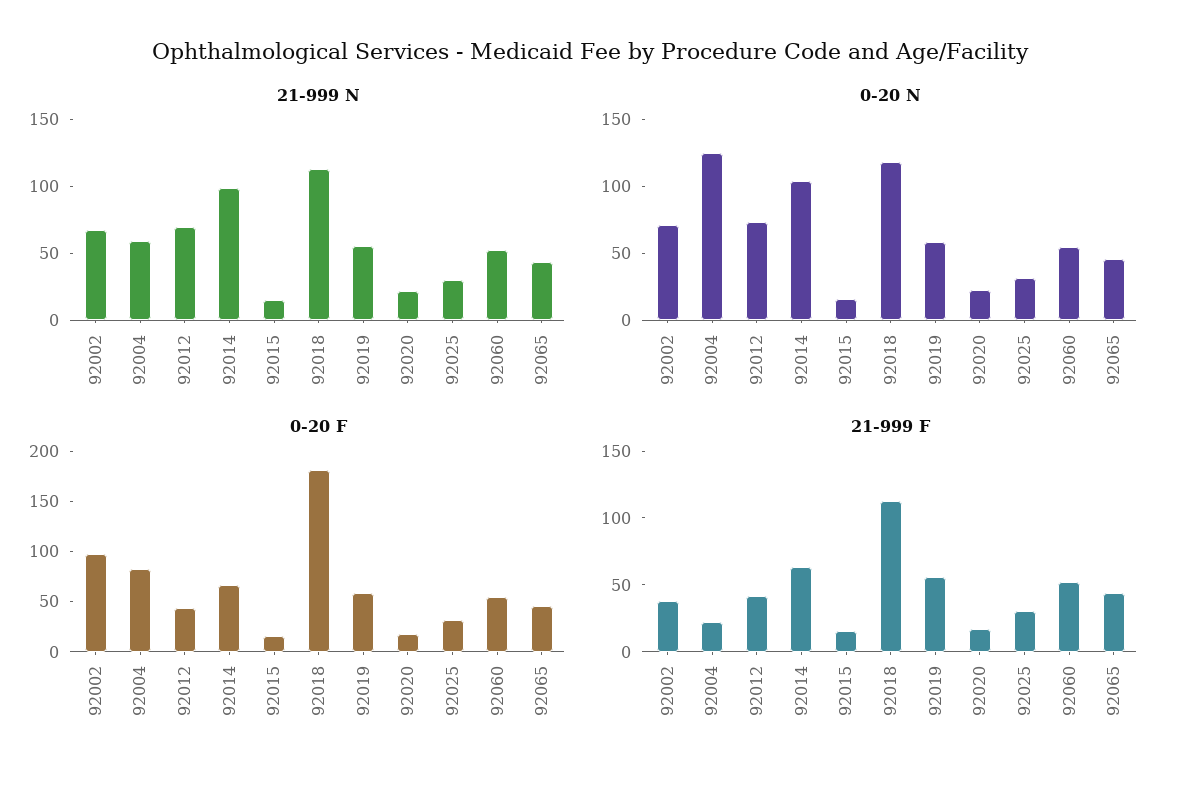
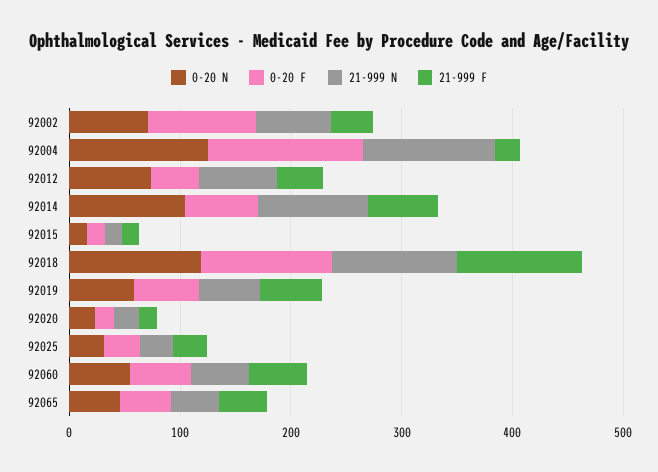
21-999 N, 92004: 60 -> 120
0-20 F, 92004: 80 -> 140
0-20 F, 92018: 180 -> 120

